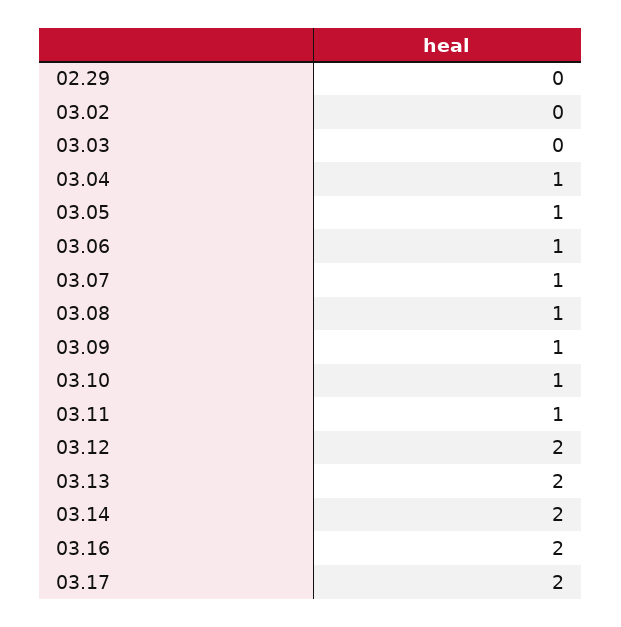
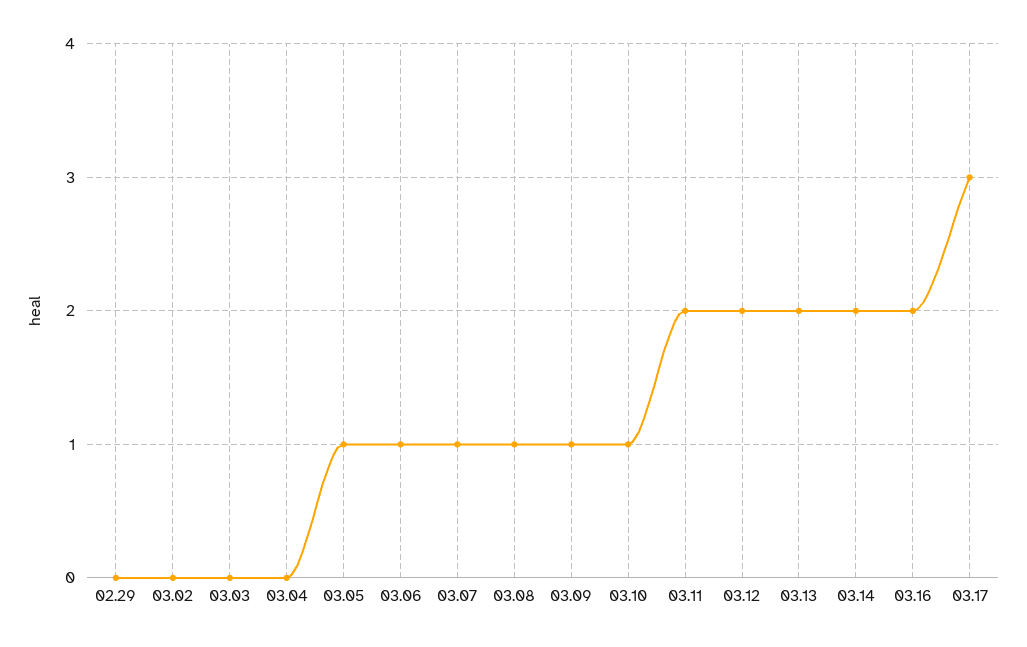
03.04: 1 -> 0
03.11: 1 -> 2
03.17: 2 -> 3

